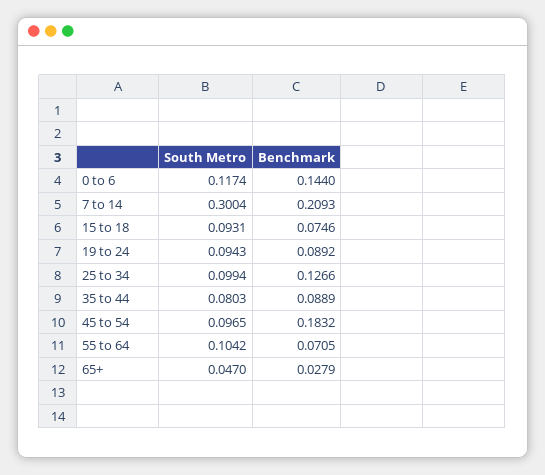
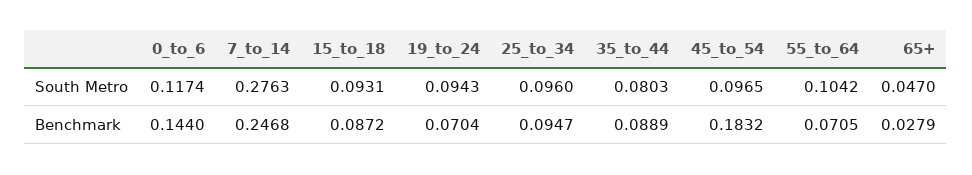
South Metro, 7 to 14: 0.3004 -> 0.2763
Benchmark, 7 to 14: 0.2093 -> 0.2468
Benchmark, 15 to 18: 0.0746 -> 0.0872
Benchmark, 19 to 24: 0.0892 -> 0.0704
South Metro, 25 to 34: 0.0994 -> 0.096
Benchmark, 25 to 34: 0.1266 -> 0.0947

